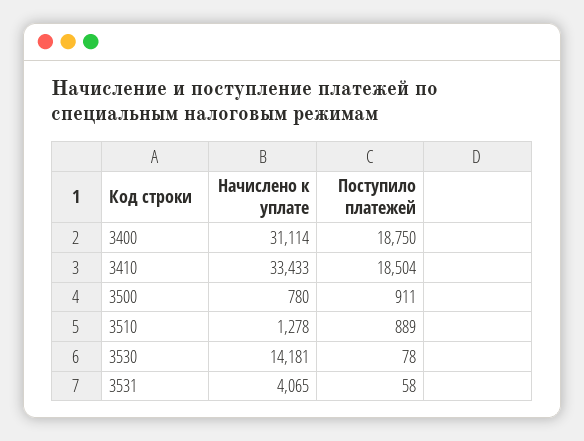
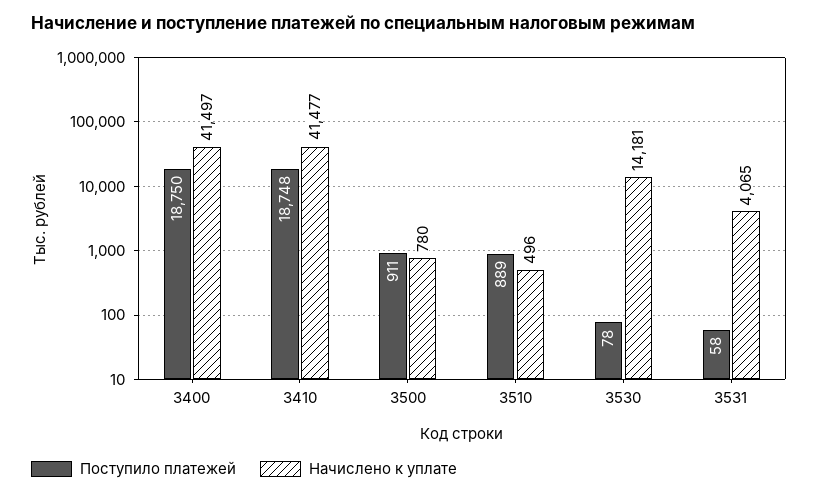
Начислено к уплате, 3400: 31114 -> 41497
Начислено к уплате, 3410: 33433 -> 41477
Поступило платежей, 3410: 18504 -> 18748
Начислено к уплате, 3510: 1278 -> 496

